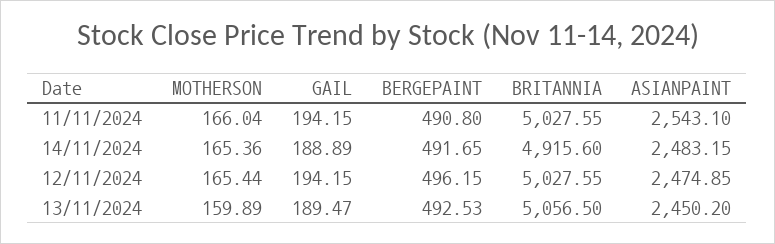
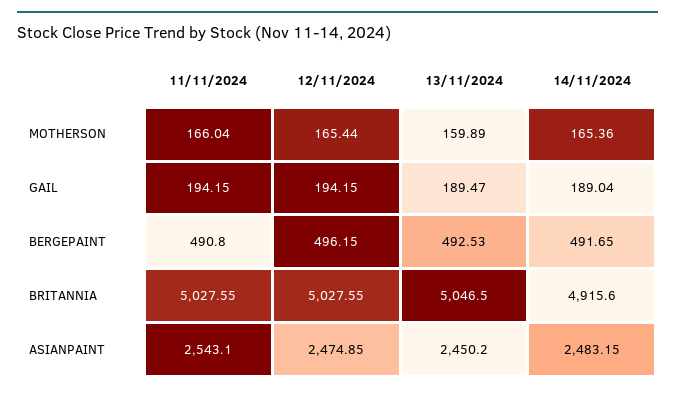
GAIL, 14/11/2024: 188.89 -> 189.04
BRITANNIA, 13/11/2024: 5056.5 -> 5046.5

